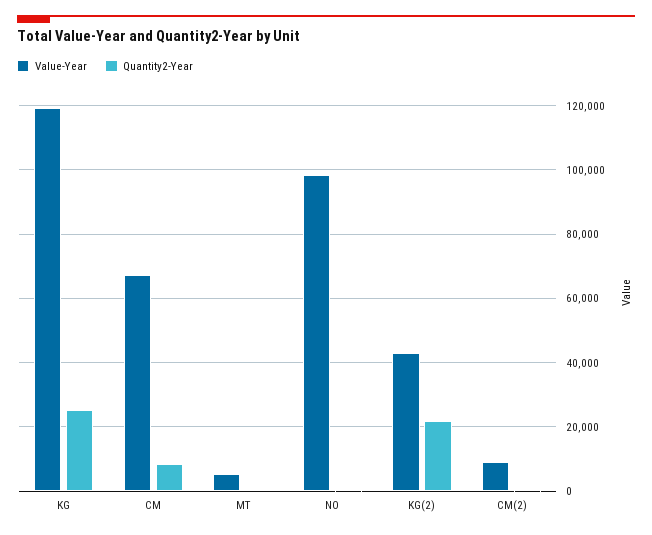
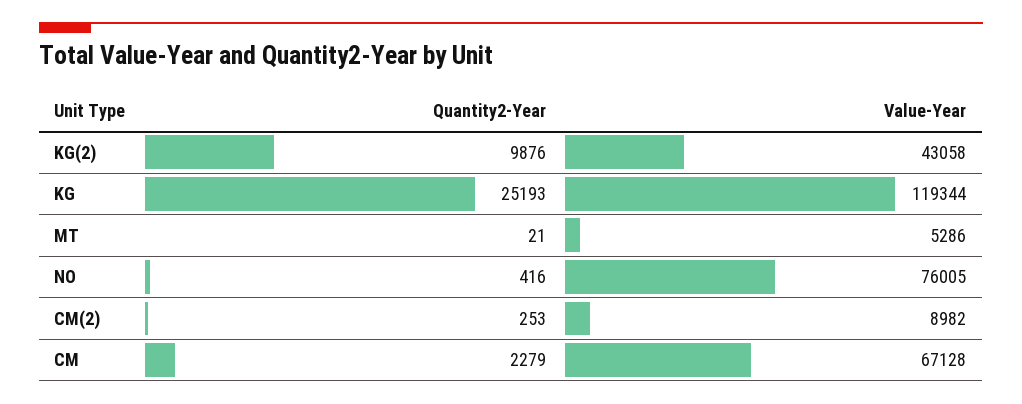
Quantity2-Year, CM: 8000 -> 2279
Value-Year, NO: 98000 -> 76005
Quantity2-Year, KG(2): 22000 -> 9876

